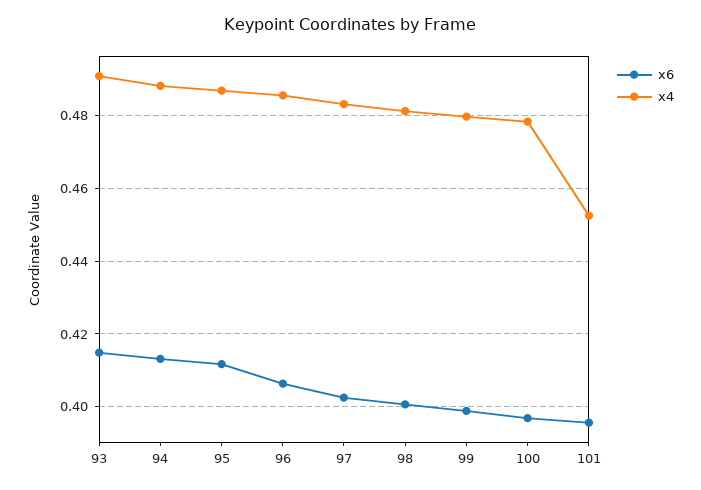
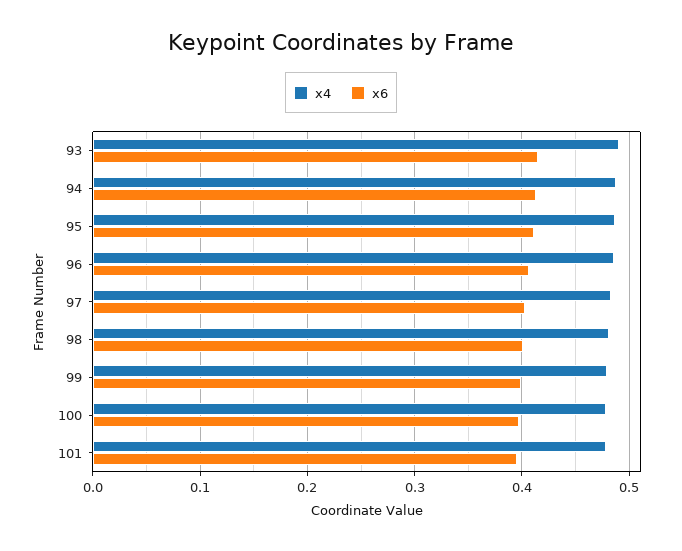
x4, 101: 0.452 -> 0.48

